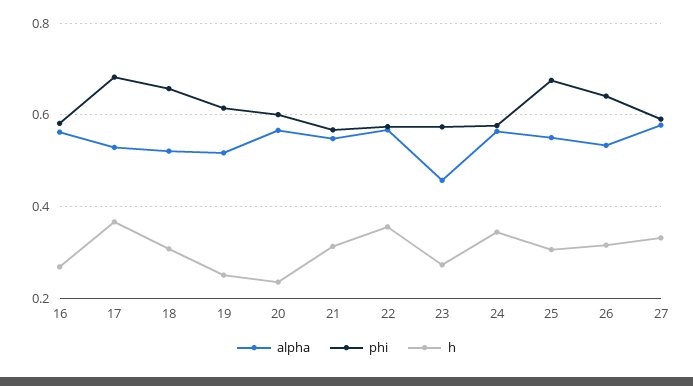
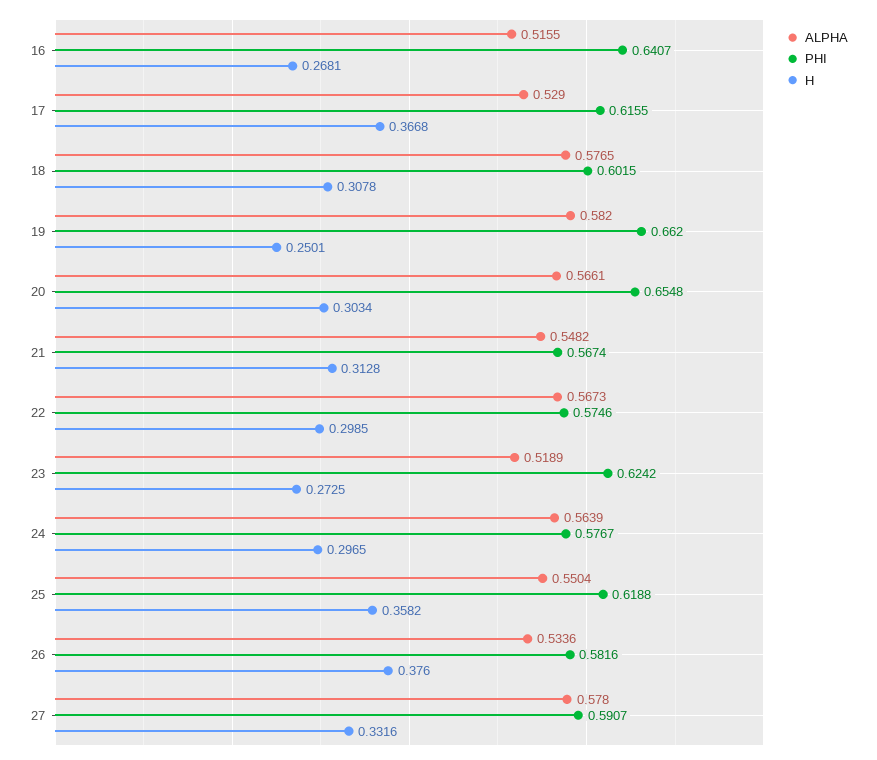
alpha, 16: 0.56 -> 0.5155
phi, 16: 0.58 -> 0.6407
phi, 17: 0.68 -> 0.6155
alpha, 18: 0.52 -> 0.5765
phi, 18: 0.66 -> 0.6015
alpha, 19: 0.52 -> 0.582
phi, 19: 0.62 -> 0.662
phi, 20: 0.6 -> 0.6548
h, 20: 0.24 -> 0.3034
h, 22: 0.36 -> 0.2985
alpha, 23: 0.46 -> 0.5189
phi, 23: 0.58 -> 0.6242
h, 24: 0.34 -> 0.2965
phi, 25: 0.68 -> 0.6188
h, 25: 0.3 -> 0.3582
phi, 26: 0.64 -> 0.5816
h, 26: 0.32 -> 0.376

